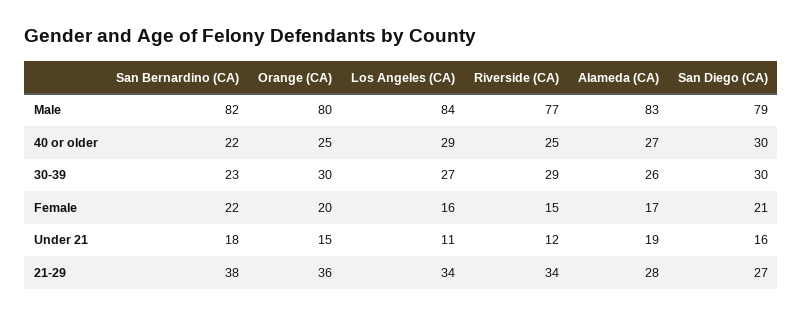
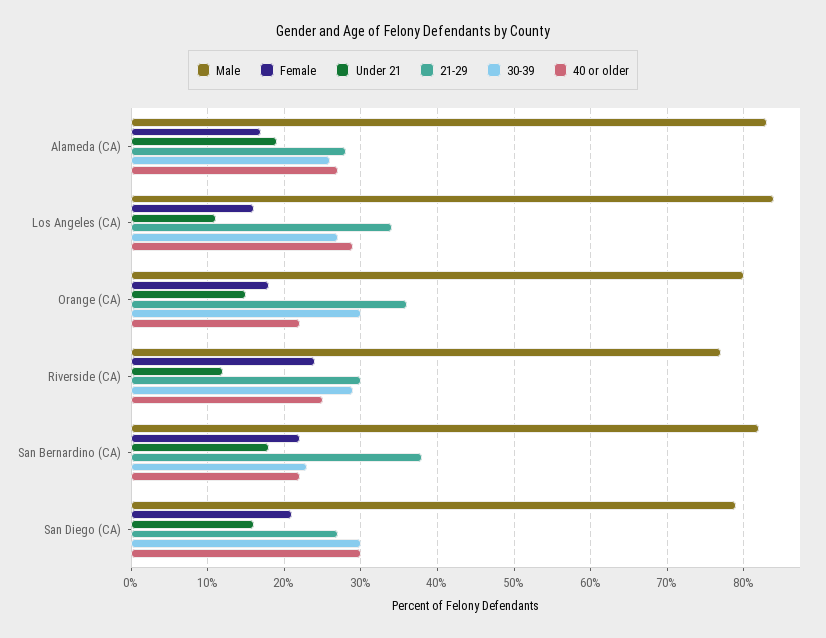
40 or older, Orange (CA): 25 -> 22
Female, Orange (CA): 20 -> 18
Female, Riverside (CA): 15 -> 24
21-29, Riverside (CA): 34 -> 30

